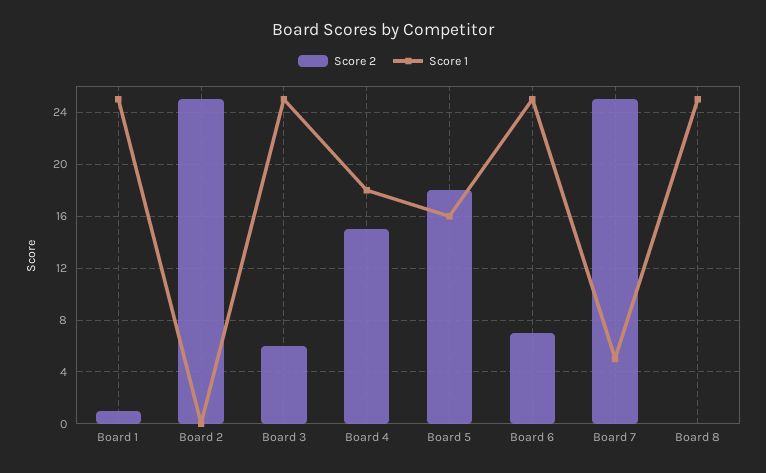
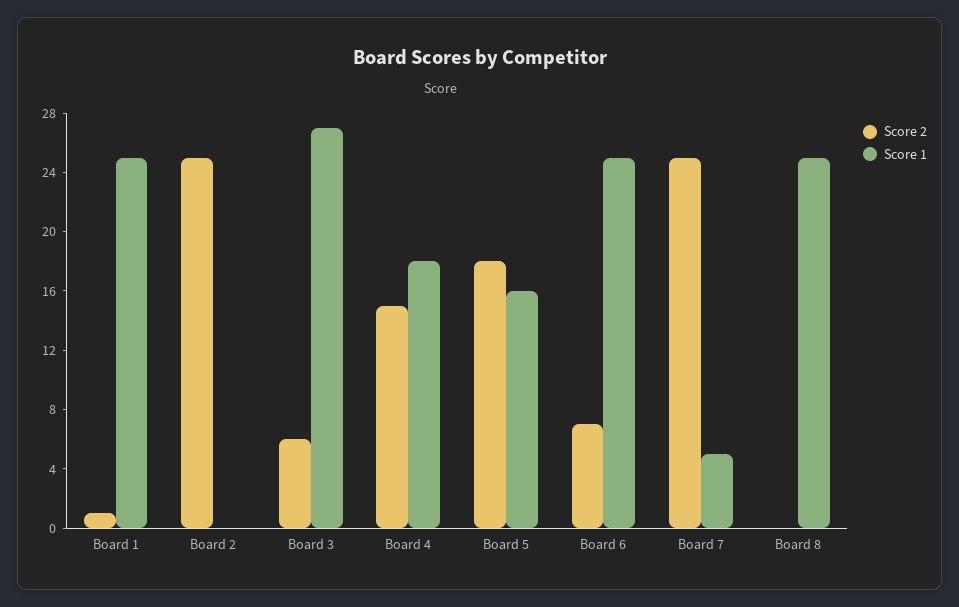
Score 1, Board 3: 25 -> 27

